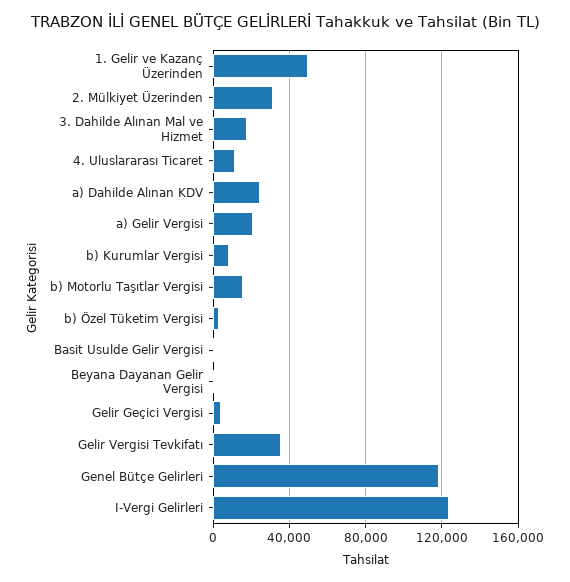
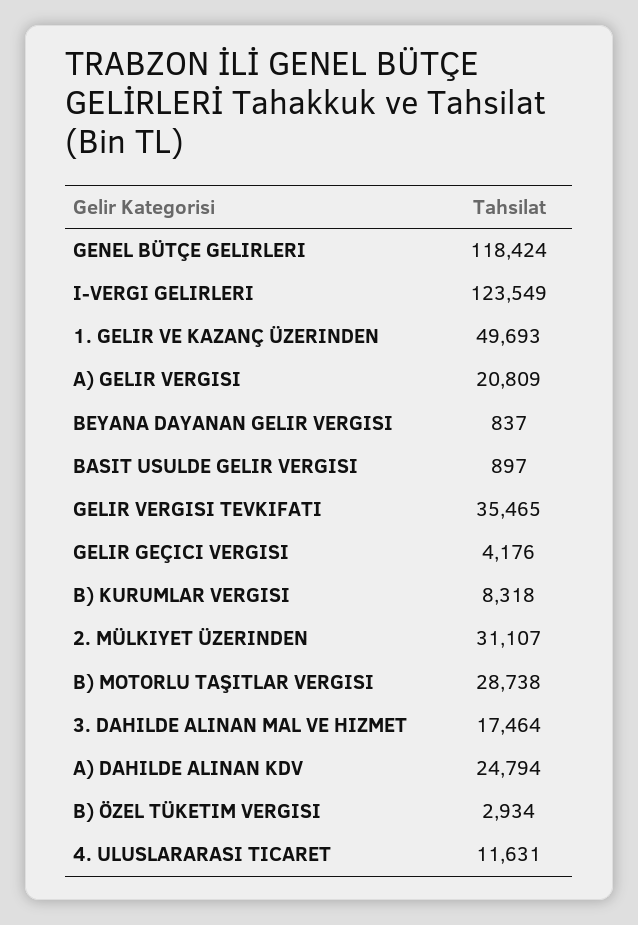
b) Motorlu Taşıtlar Vergisi: 15000 -> 28738

